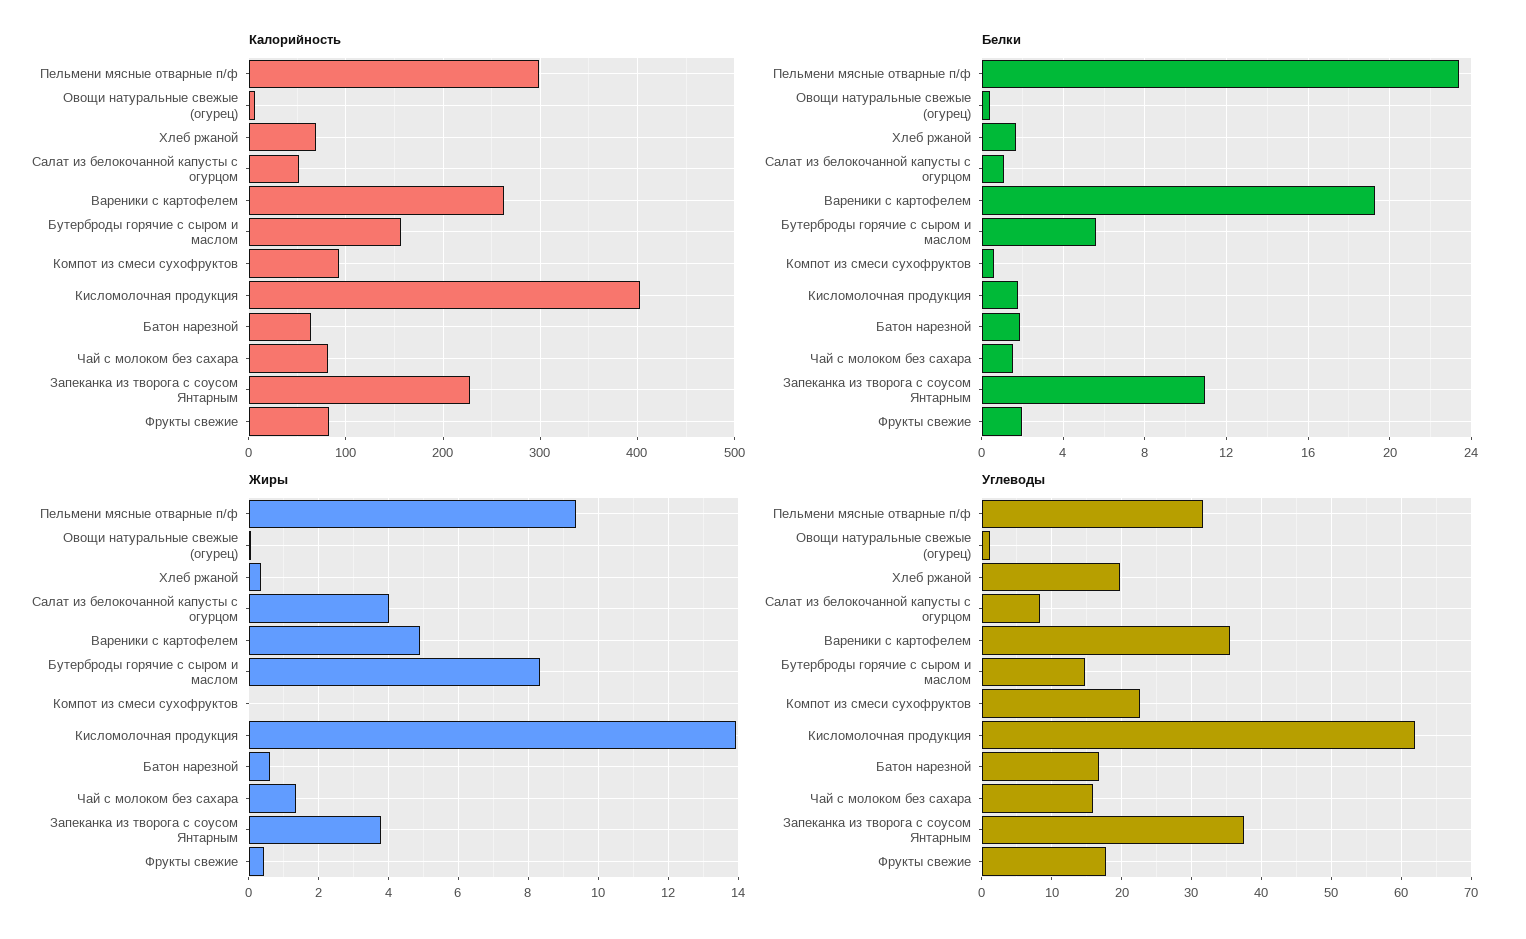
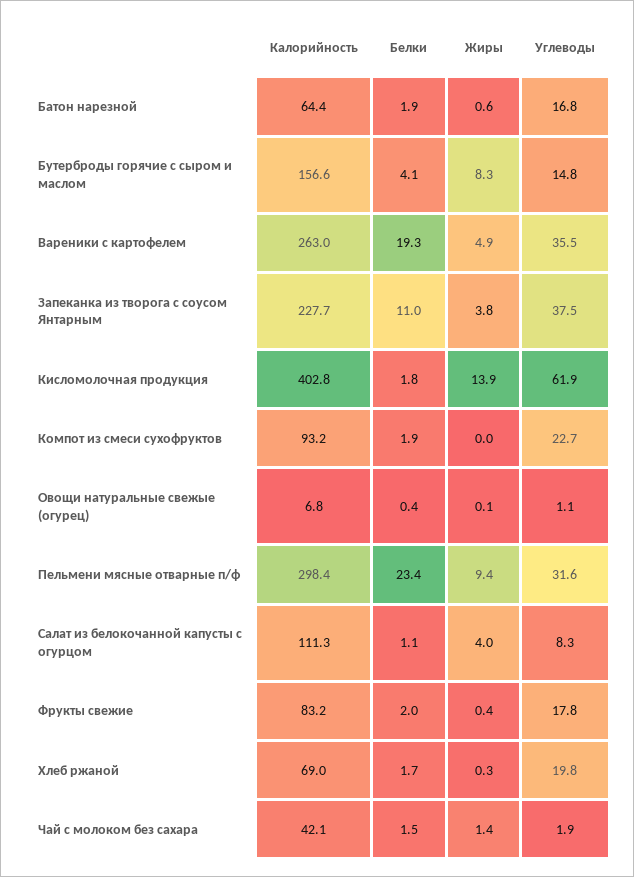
Калорийность, Салат из белокочанной капусты с огурцом: 50 -> 111.3
Калорийность, Чай с молоком без сахара: 80 -> 42.1
Белки, Бутерброды горячие с сыром и маслом: 5.5 -> 4.1
Белки, Компот из смеси сухофруктов: 0.5 -> 1.9
Углеводы, Чай с молоком без сахара: 16 -> 1.9

